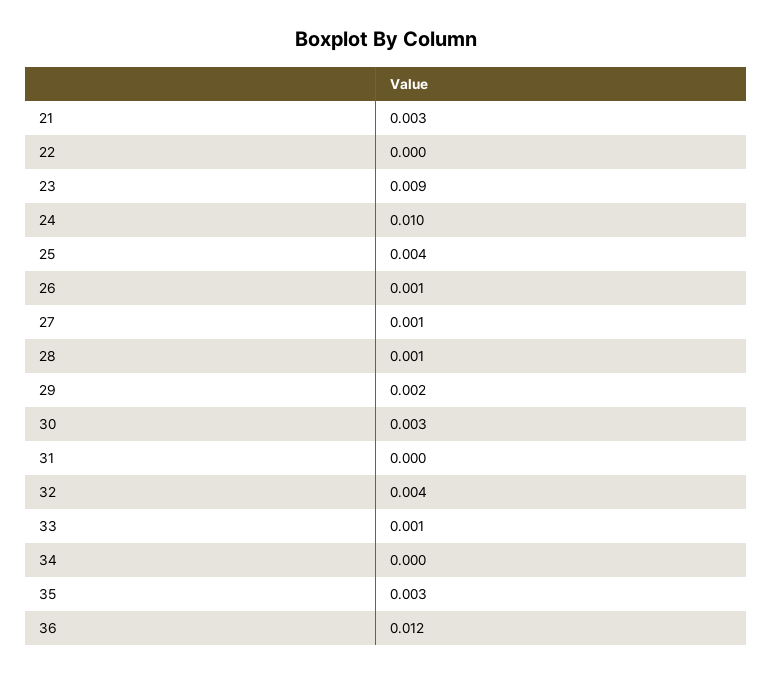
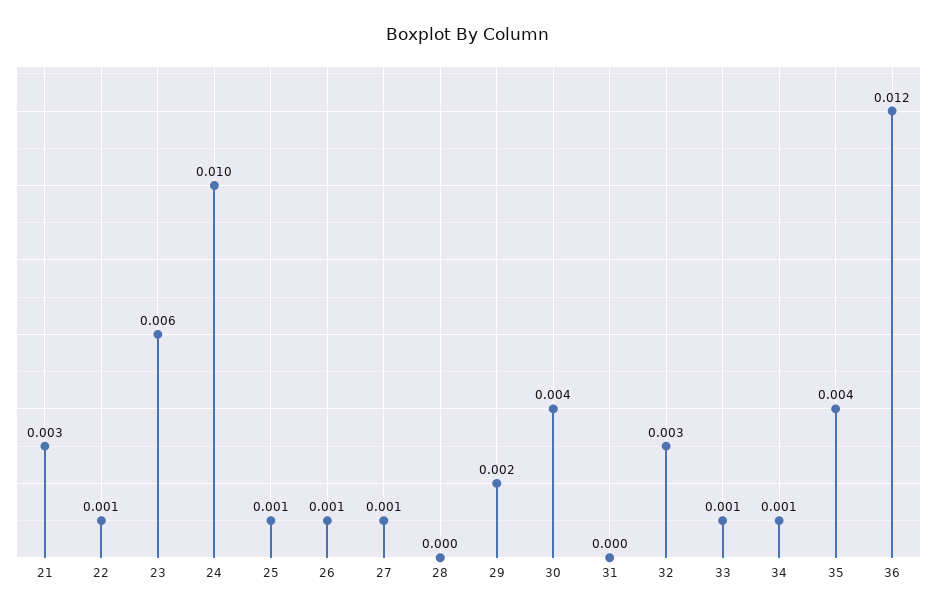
22: 0 -> 0.001
23: 0.009 -> 0.006
25: 0.004 -> 0.001
28: 0.001 -> 0
30: 0.003 -> 0.004
32: 0.004 -> 0.003
34: 0 -> 0.001
35: 0.003 -> 0.004

